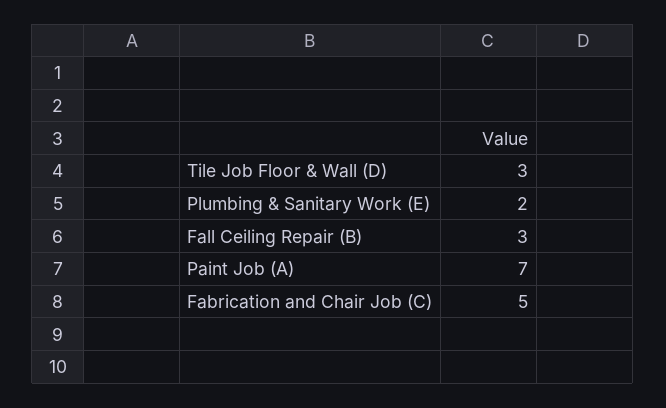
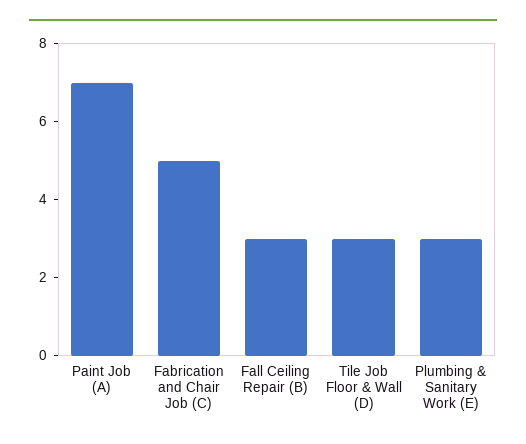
Plumbing & Sanitary Work (E): 2 -> 3

